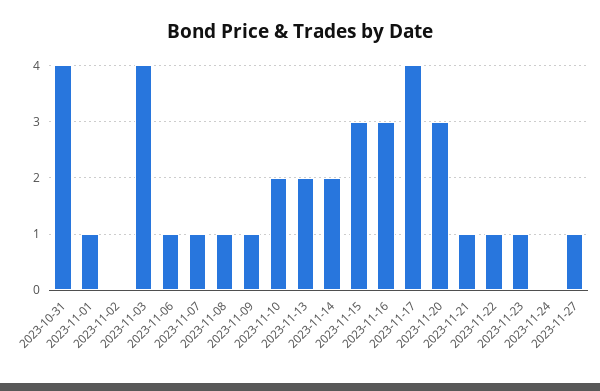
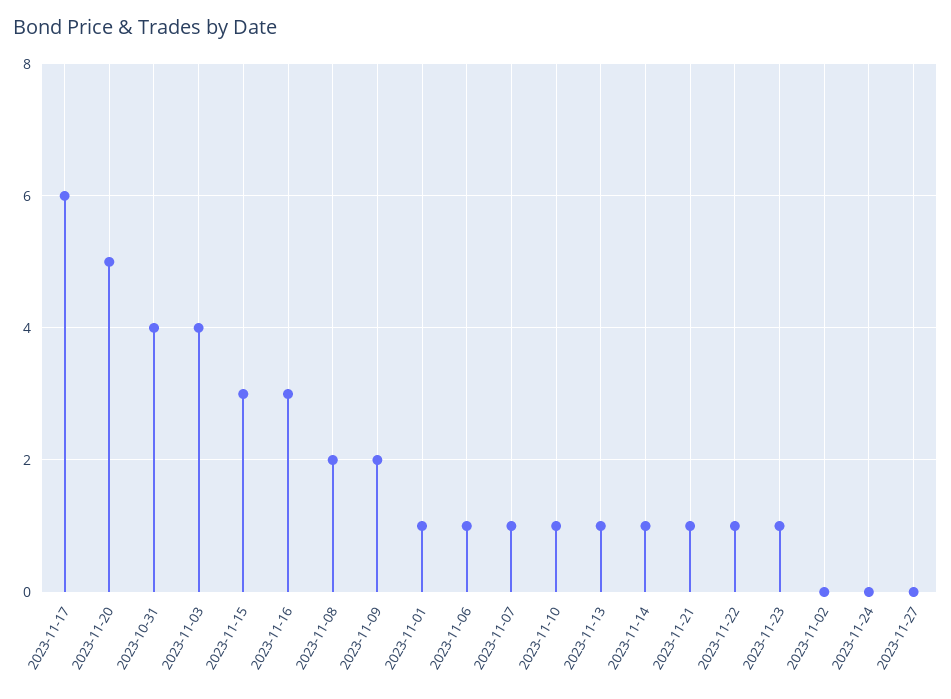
2023-11-08: 1 -> 2
2023-11-09: 1 -> 2
2023-11-10: 2 -> 1
2023-11-13: 2 -> 1
2023-11-14: 2 -> 1
2023-11-17: 4 -> 6
2023-11-20: 3 -> 5
2023-11-27: 1 -> 0

